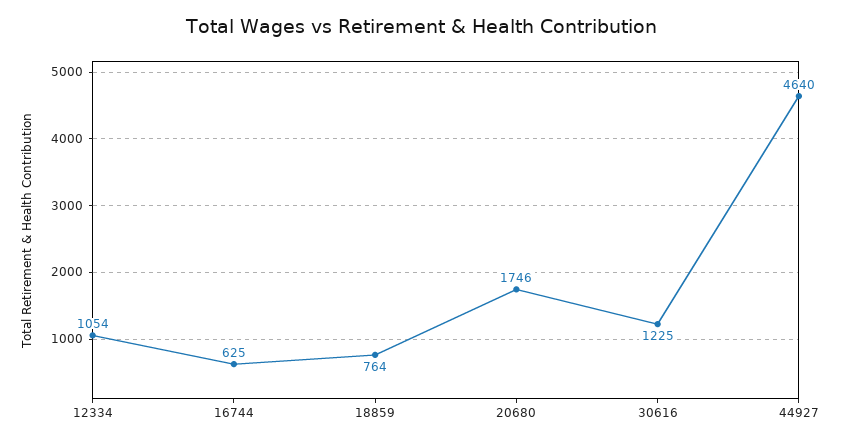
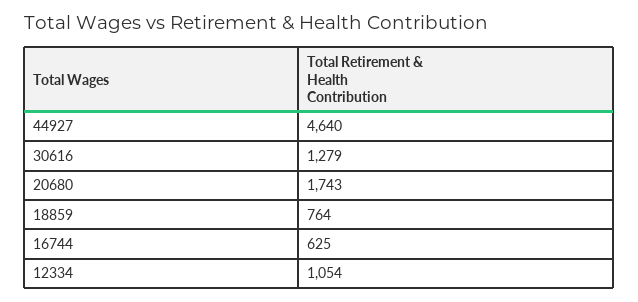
20680: 1746 -> 1743
30616: 1225 -> 1279

